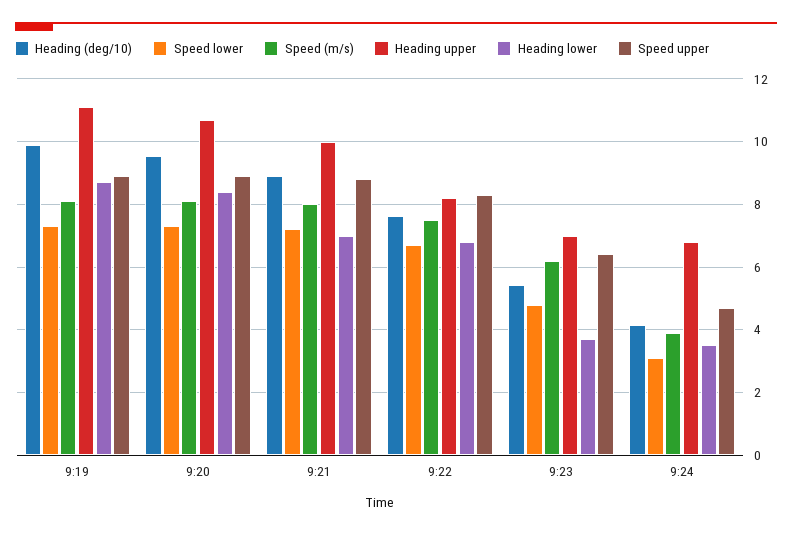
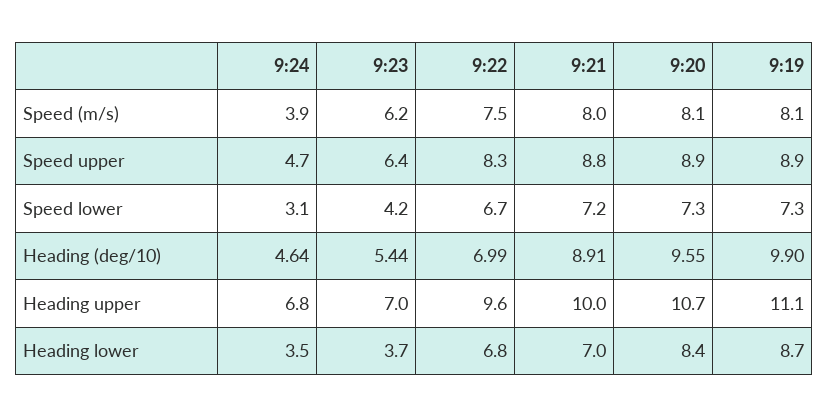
Heading (deg/10), 9:22: 7.6 -> 6.99
Heading upper, 9:22: 8.2 -> 9.6
Speed lower, 9:23: 4.8 -> 4.2
Heading (deg/10), 9:24: 4.2 -> 4.64

